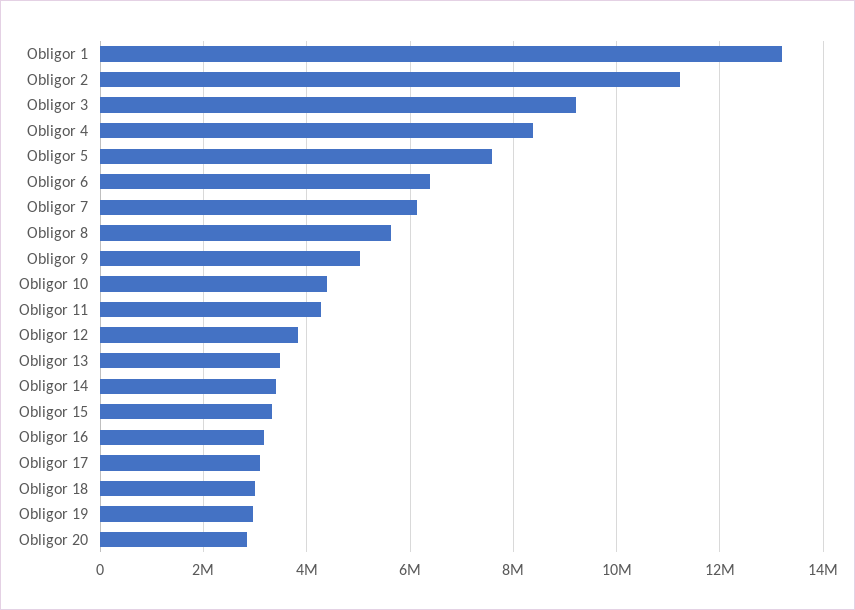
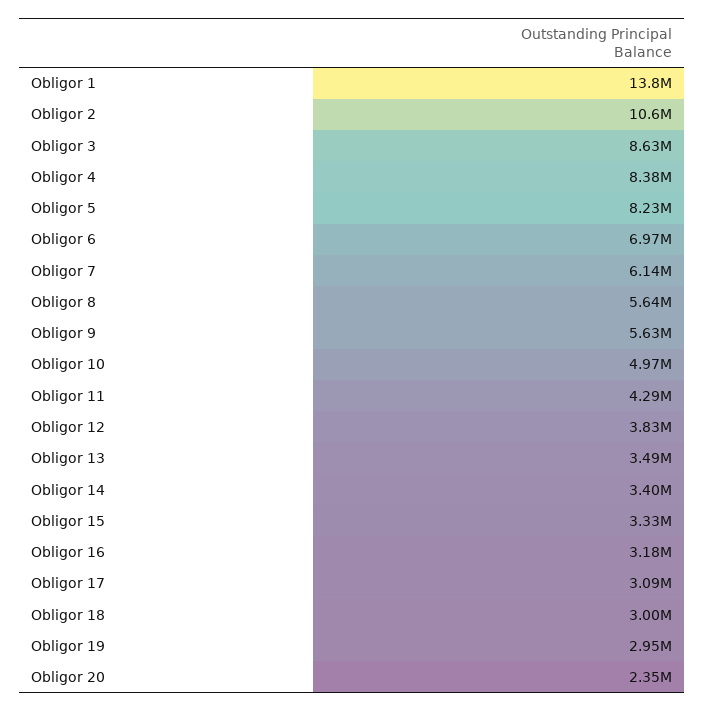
Obligor 1: 13200000 -> 13800000
Obligor 2: 11200000 -> 10600000
Obligor 3: 9200000 -> 8630000
Obligor 5: 7600000 -> 8230000
Obligor 6: 6400000 -> 6970000
Obligor 9: 5000000 -> 5630000
Obligor 10: 4400000 -> 4970000
Obligor 20: 2800000 -> 2350000

